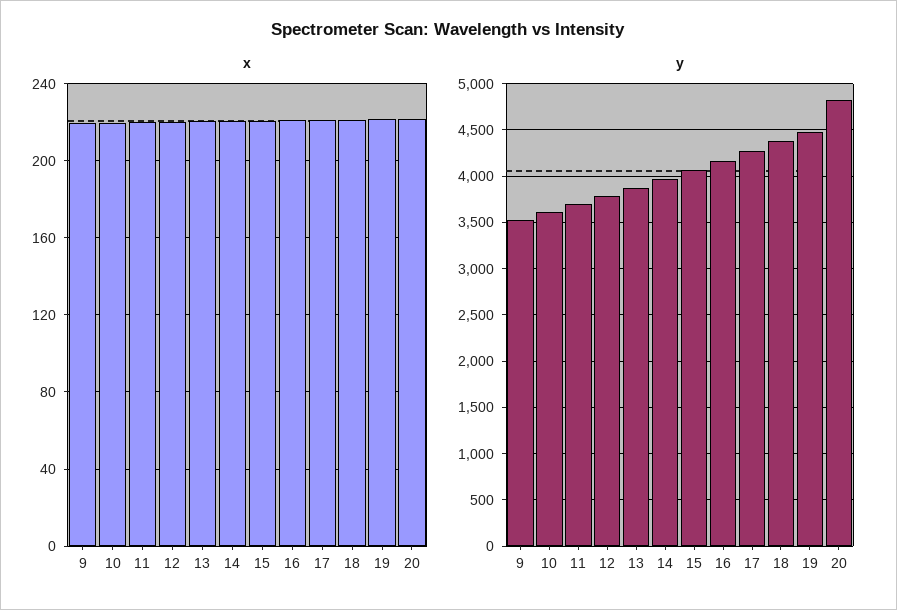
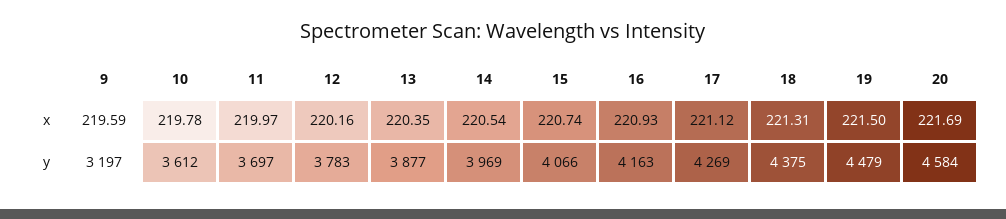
y, 9: 3500 -> 3197
y, 20: 4800 -> 4584

